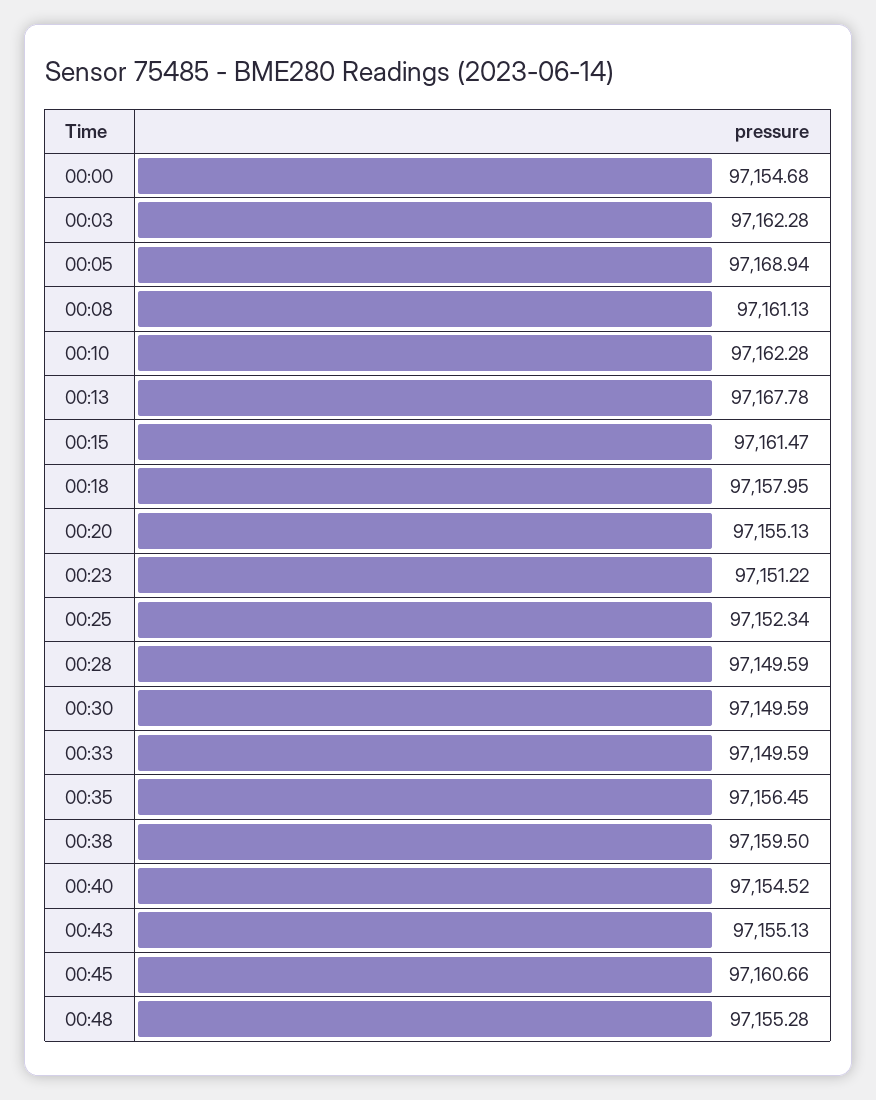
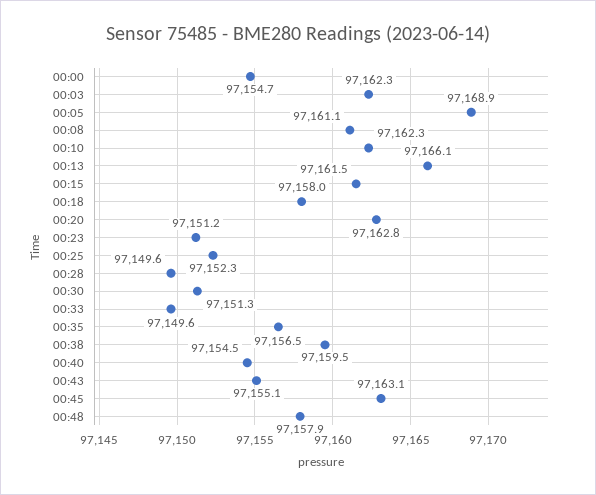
00:13: 97167.78 -> 97166.1
00:20: 97155.13 -> 97162.8
00:30: 97149.59 -> 97151.3
00:45: 97160.66 -> 97163.1
00:48: 97155.28 -> 97157.9

